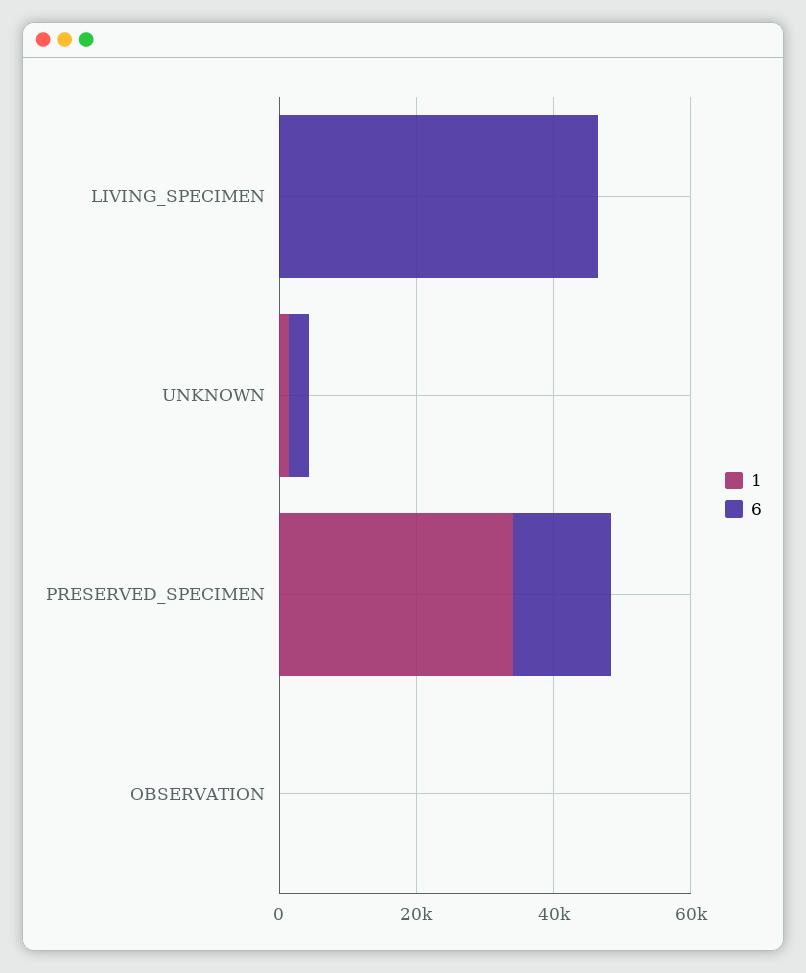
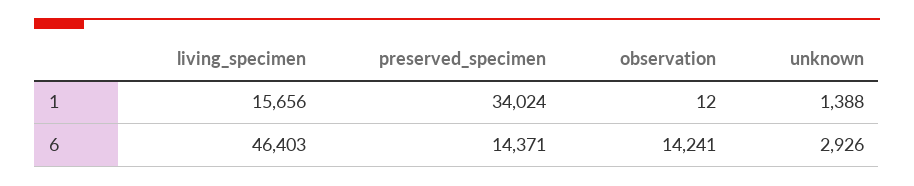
1, LIVING_SPECIMEN: 0 -> 15656
6, OBSERVATION: 0 -> 14241

